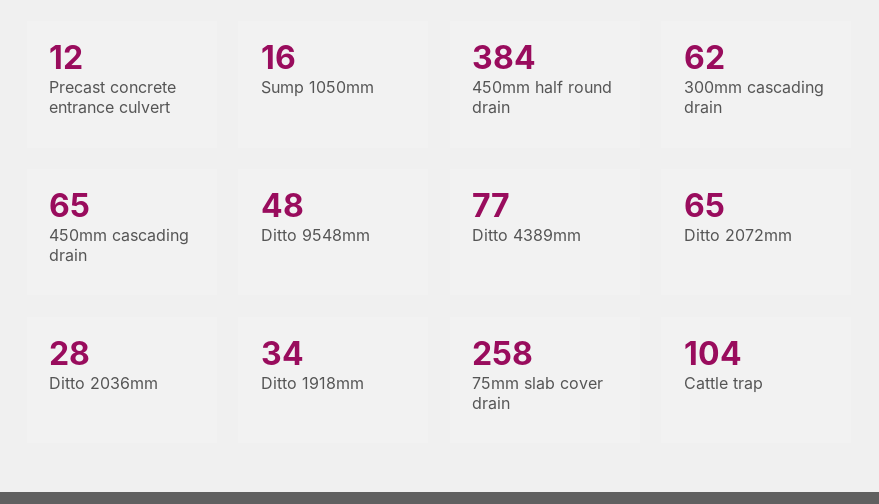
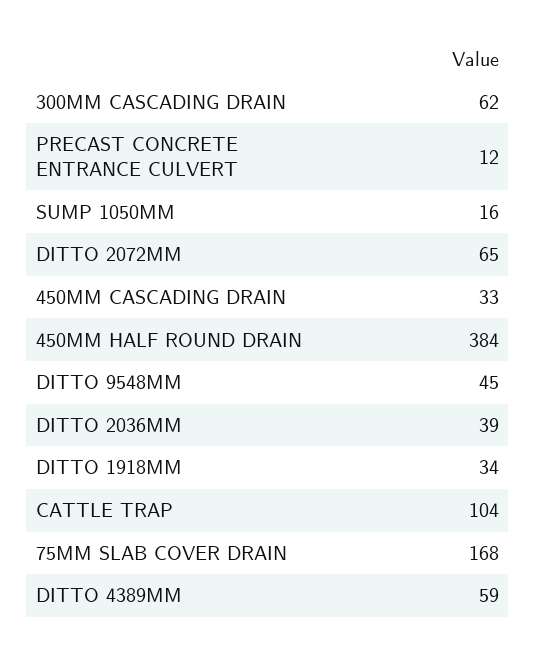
450mm cascading drain: 65 -> 33
Ditto 9548mm: 48 -> 45
Ditto 4389mm: 77 -> 59
Ditto 2036mm: 28 -> 39
75mm slab cover drain: 258 -> 168

